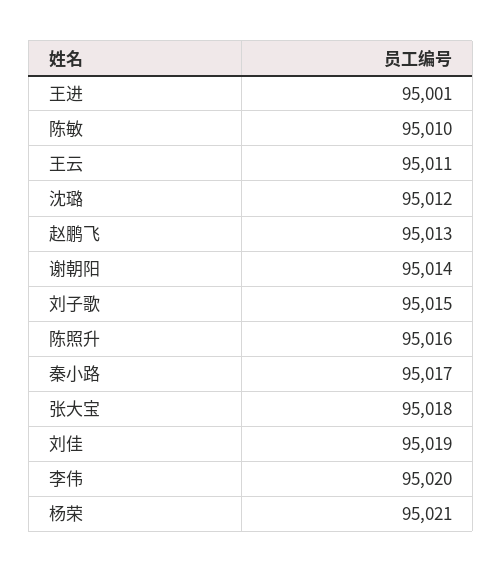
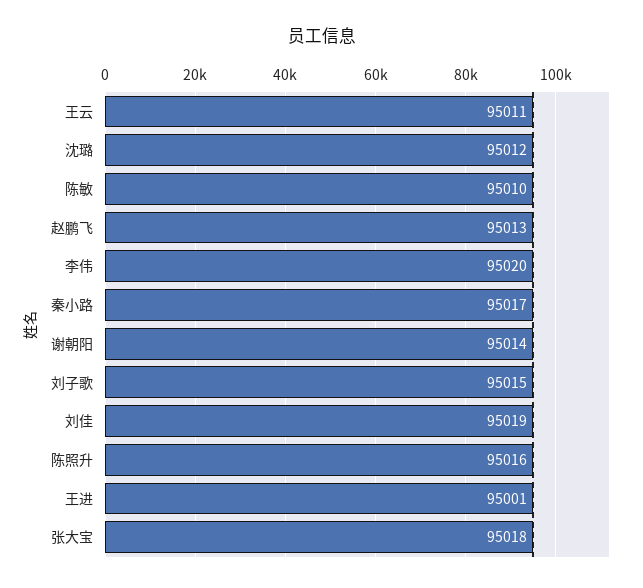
杨荣: 95021 -> none

